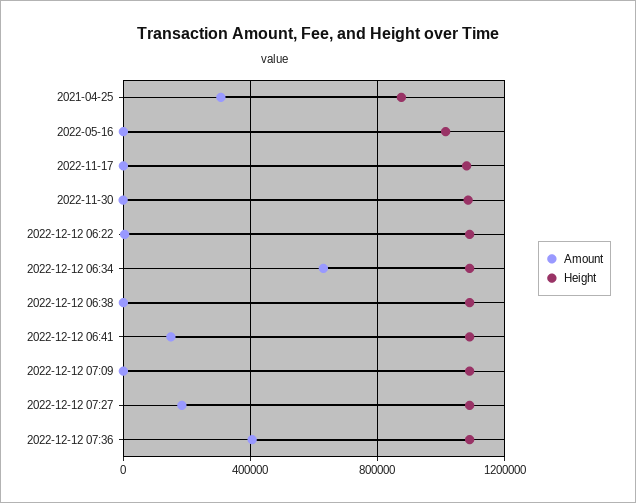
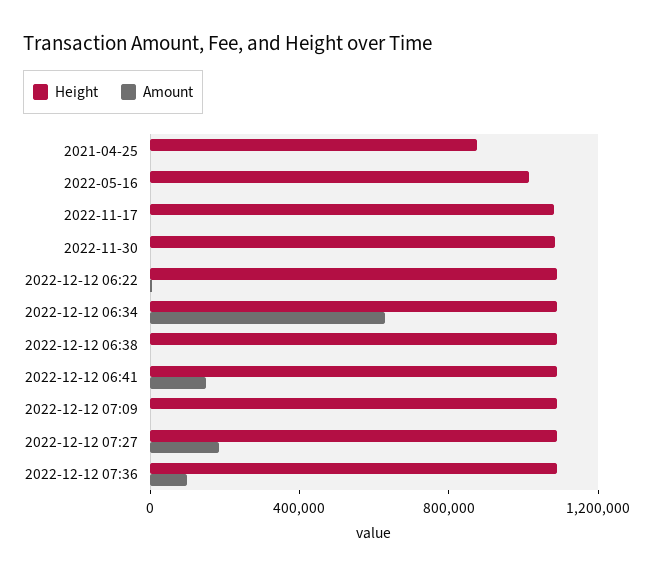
Amount, 2021-04-25: 300000 -> 0
Amount, 2022-12-12 07:36: 400000 -> 100000

